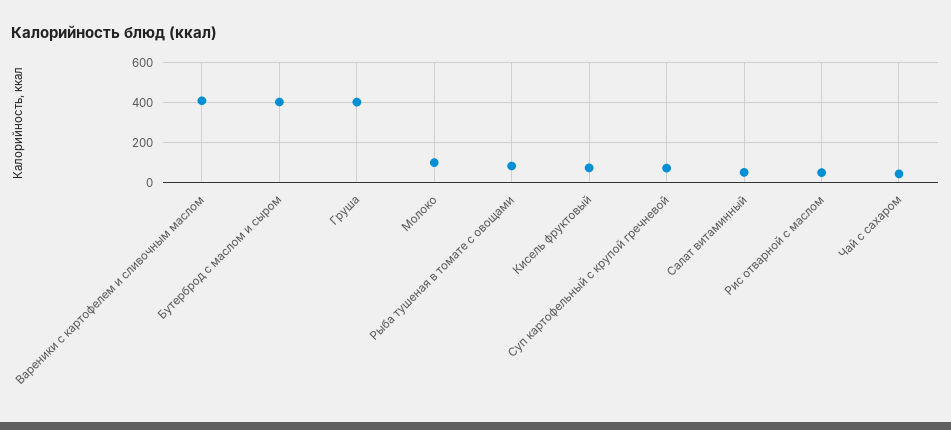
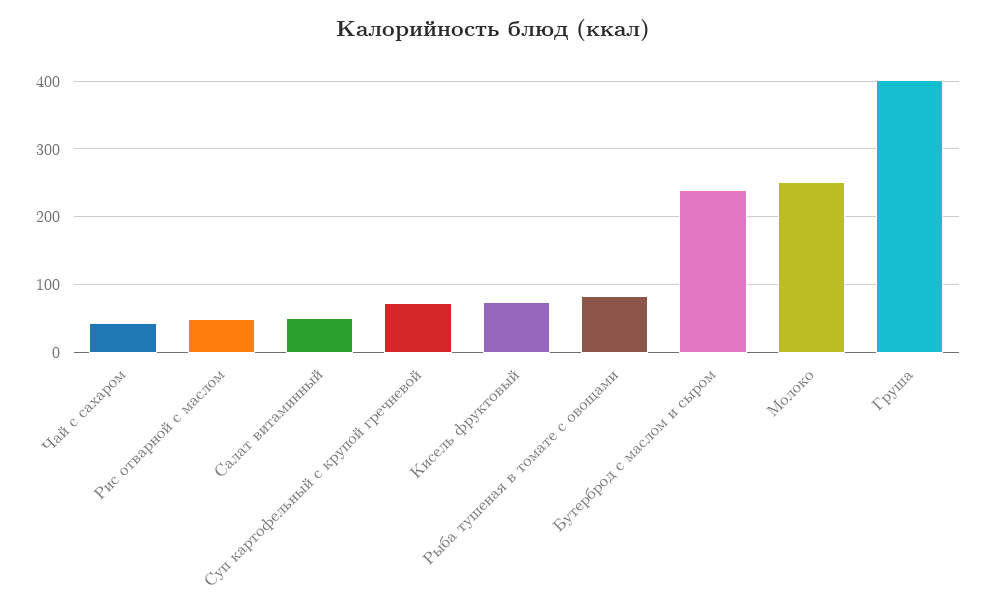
Вареники с картофелем и сливочным маслом: 400 -> none
Бутерброд с маслом и сыром: 400 -> 240
Молоко: 100 -> 250

